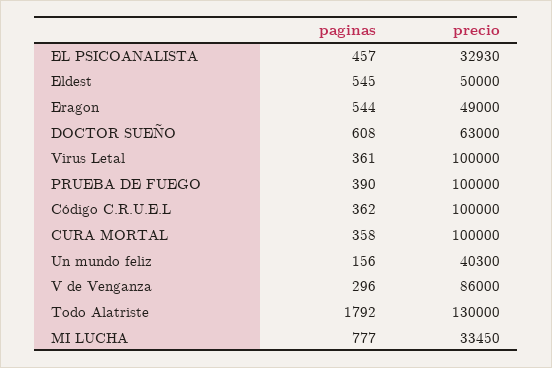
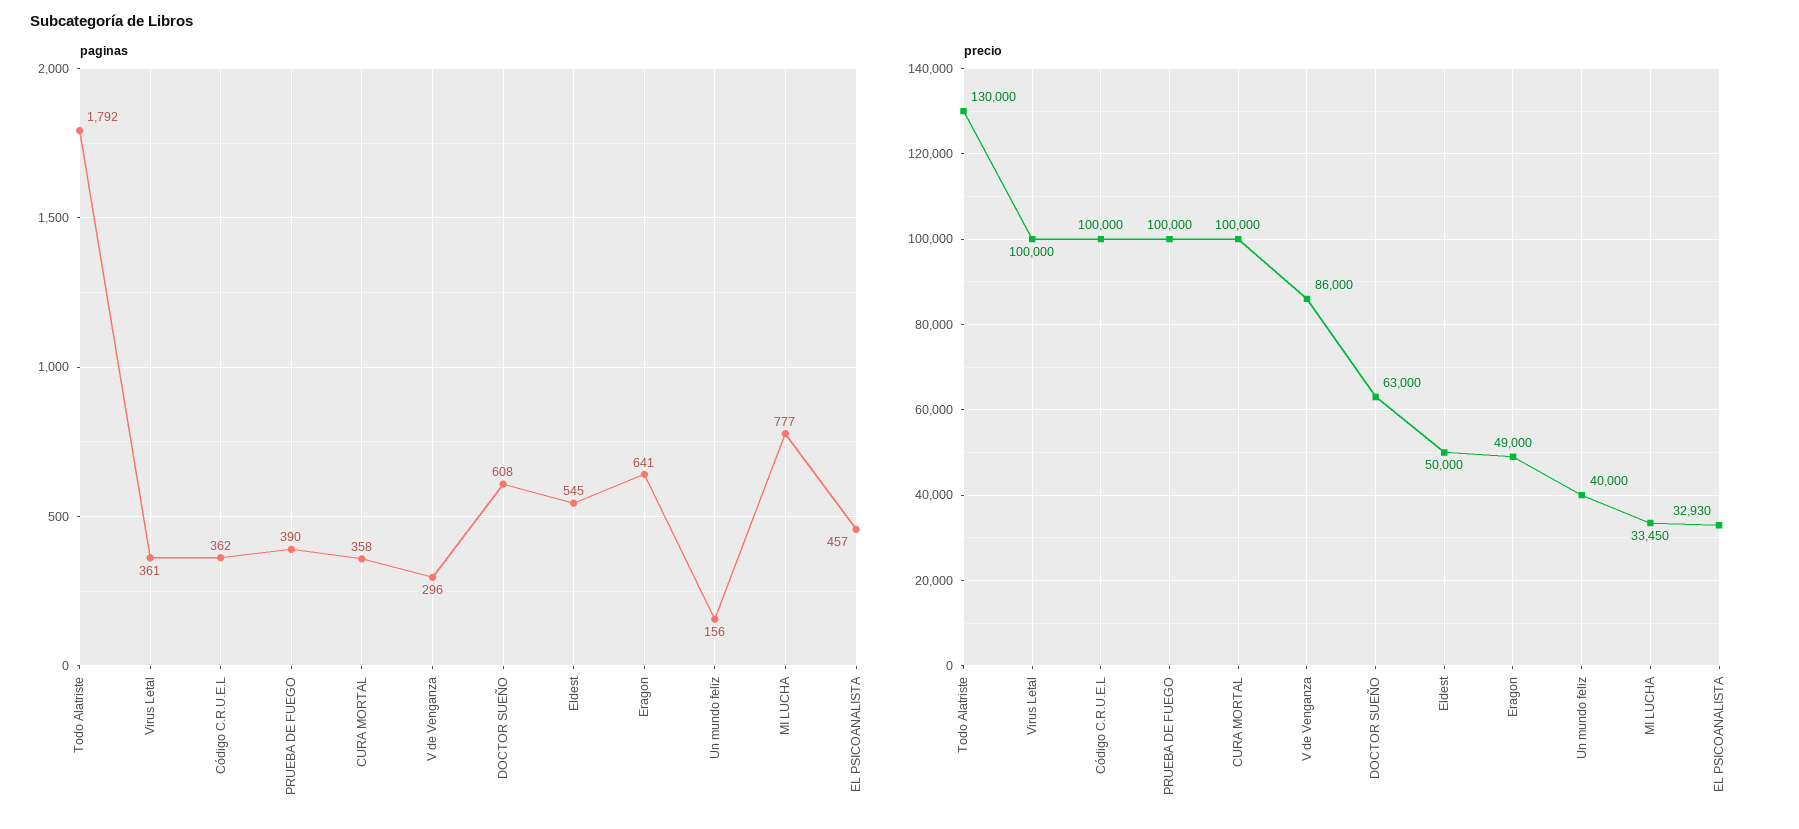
paginas, Eragon: 544 -> 641
precio, Un mundo feliz: 40300 -> 40000

